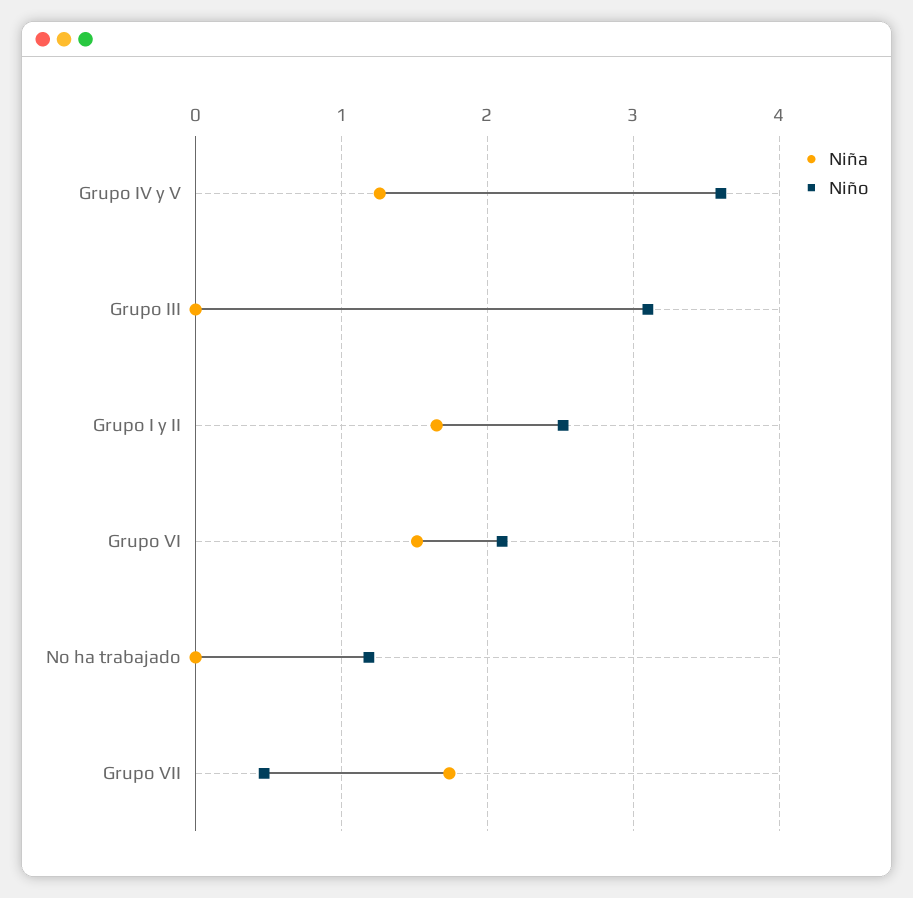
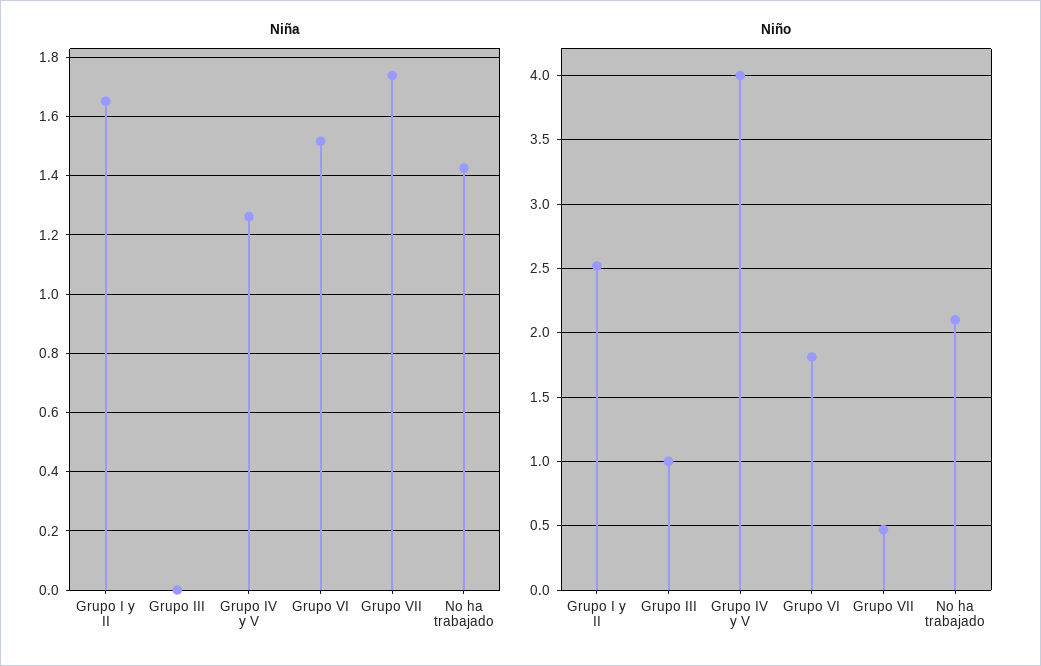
Niño, Grupo IV y V: 3.6 -> 4
Niño, Grupo III: 3.1 -> 1
Niño, Grupo VI: 2.1 -> 1.8
Niña, No ha trabajado: 0 -> 1.425
Niño, No ha trabajado: 1.2 -> 2.1

